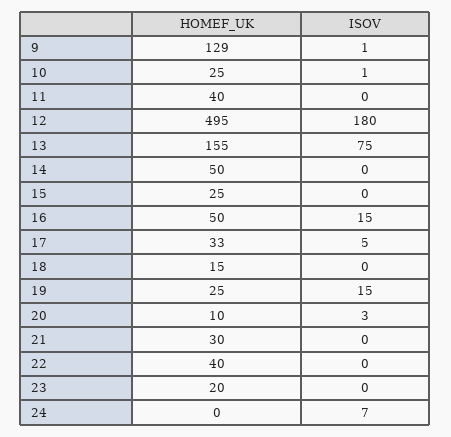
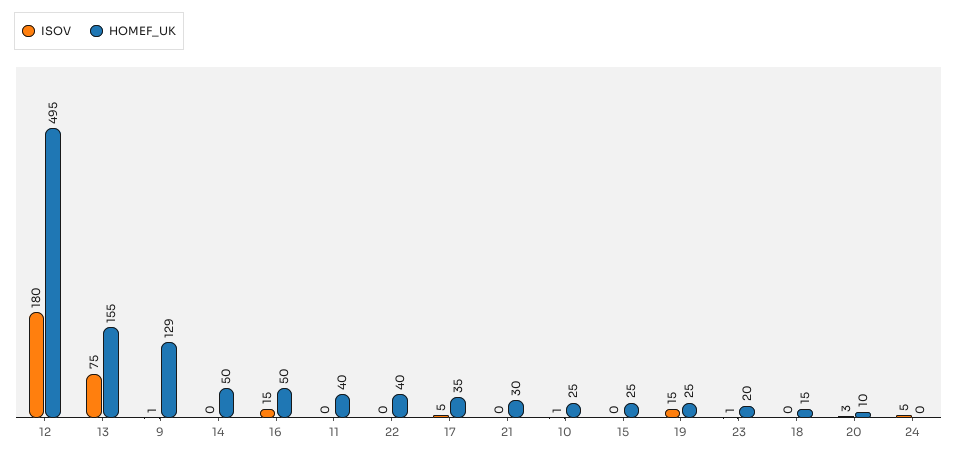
HOMEF_UK, 17: 33 -> 35
ISOV, 23: 0 -> 1
ISOV, 24: 7 -> 5

